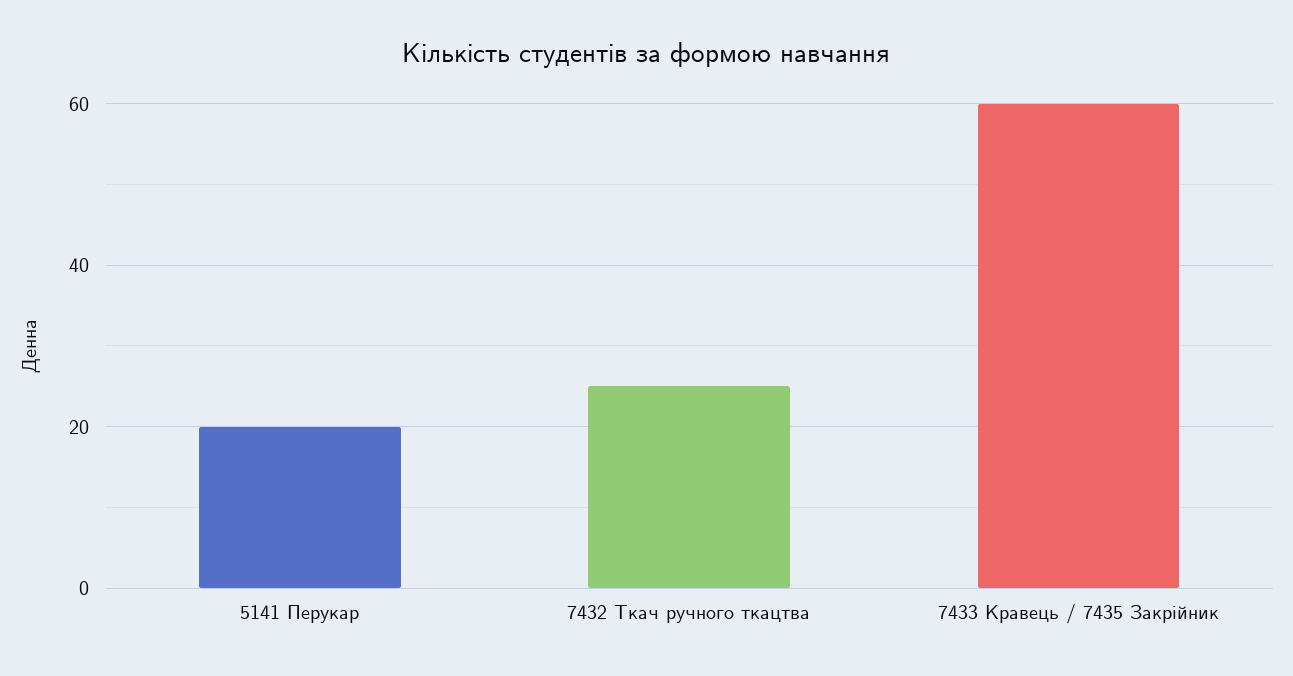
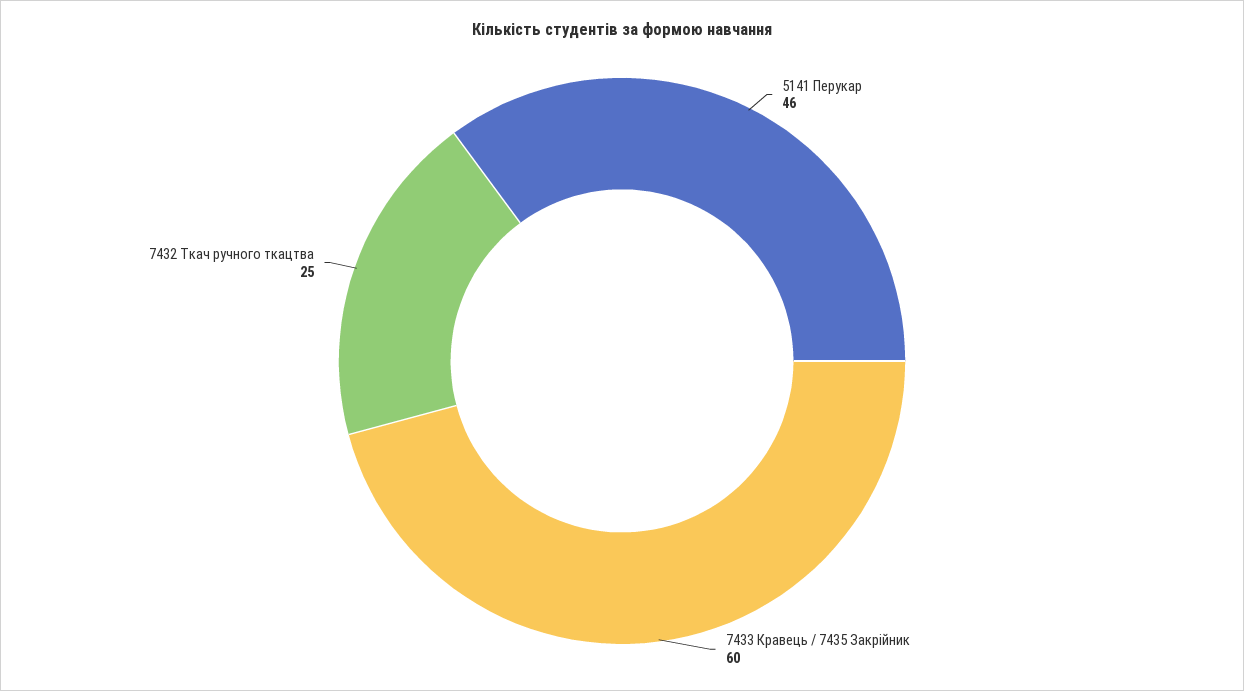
5141 Перукар: 20 -> 46

